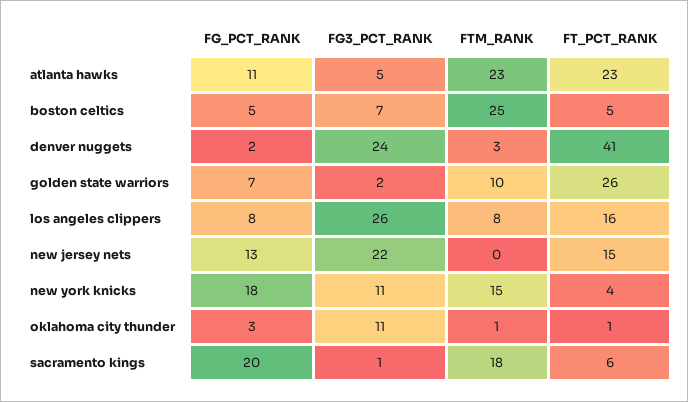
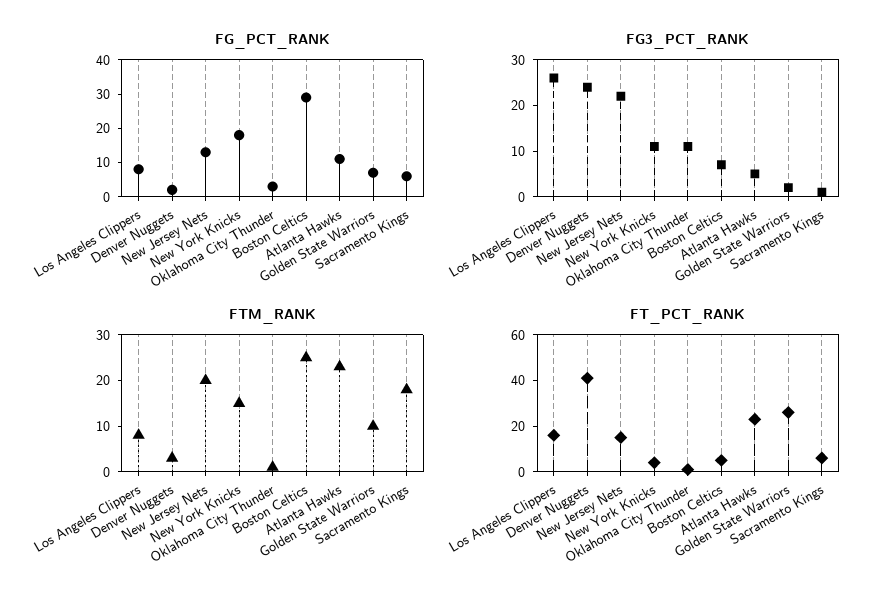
FG_PCT_RANK, boston celtics: 5 -> 30
FTM_RANK, new jersey nets: 0 -> 20
FG_PCT_RANK, sacramento kings: 20 -> 5

